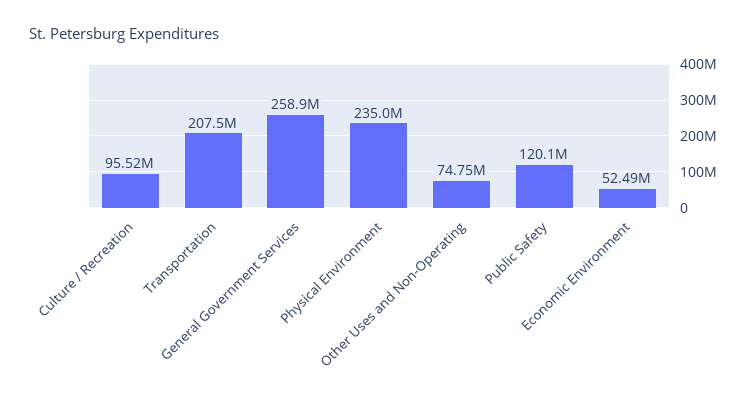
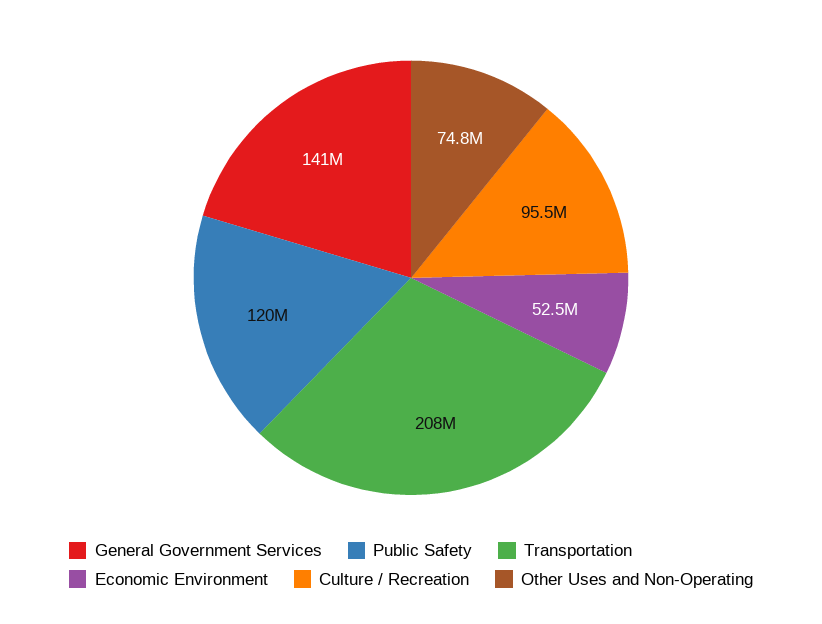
General Government Services: 258900000 -> 141000000
Physical Environment: 235000000 -> none

